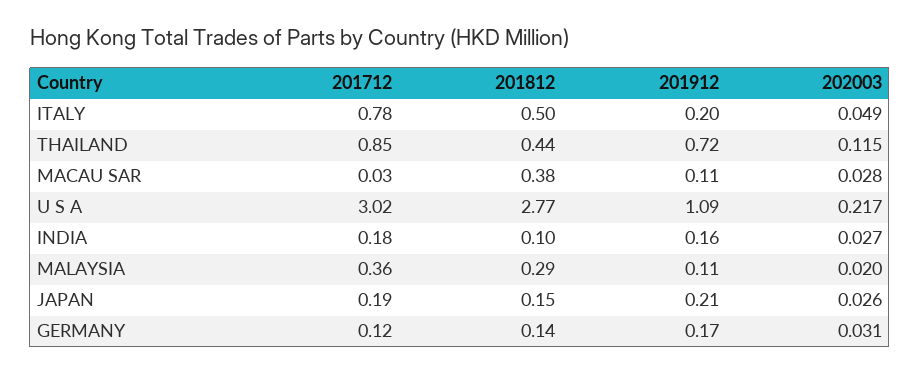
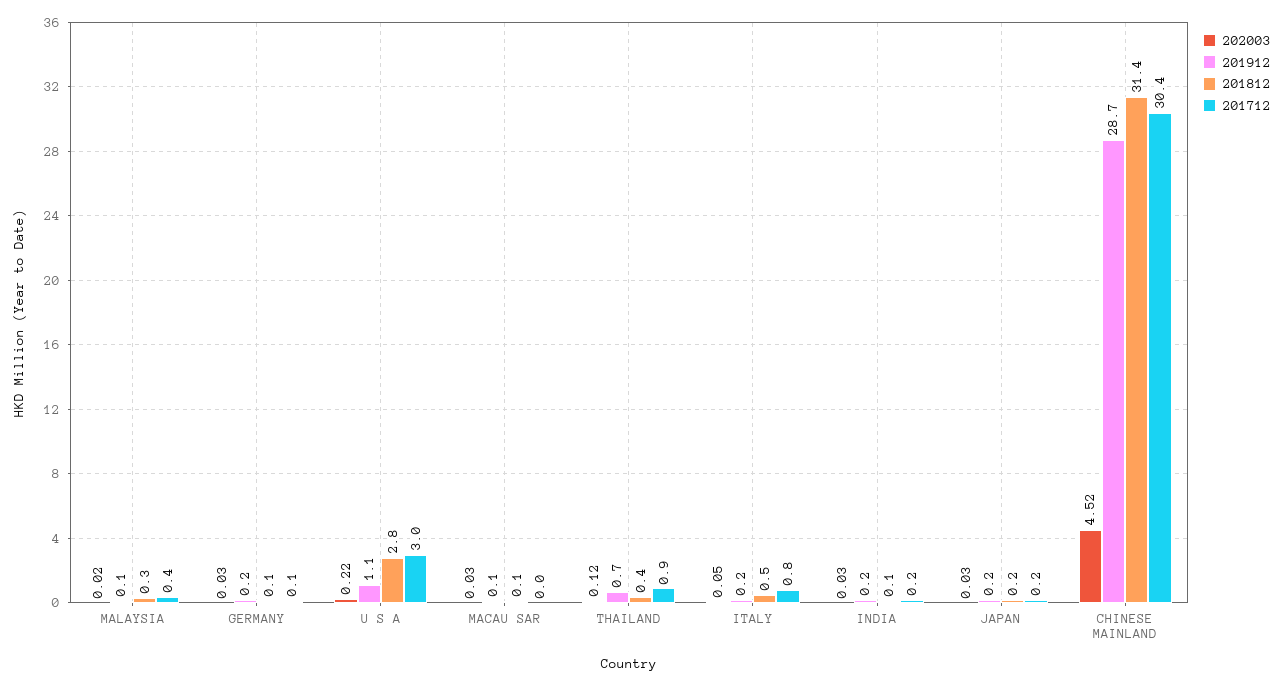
201812, MACAU SAR: 0.38 -> 0.1
202003, CHINESE MAINLAND: none -> 4.52
201912, CHINESE MAINLAND: none -> 28.7
201812, CHINESE MAINLAND: none -> 31.4
201712, CHINESE MAINLAND: none -> 30.4

